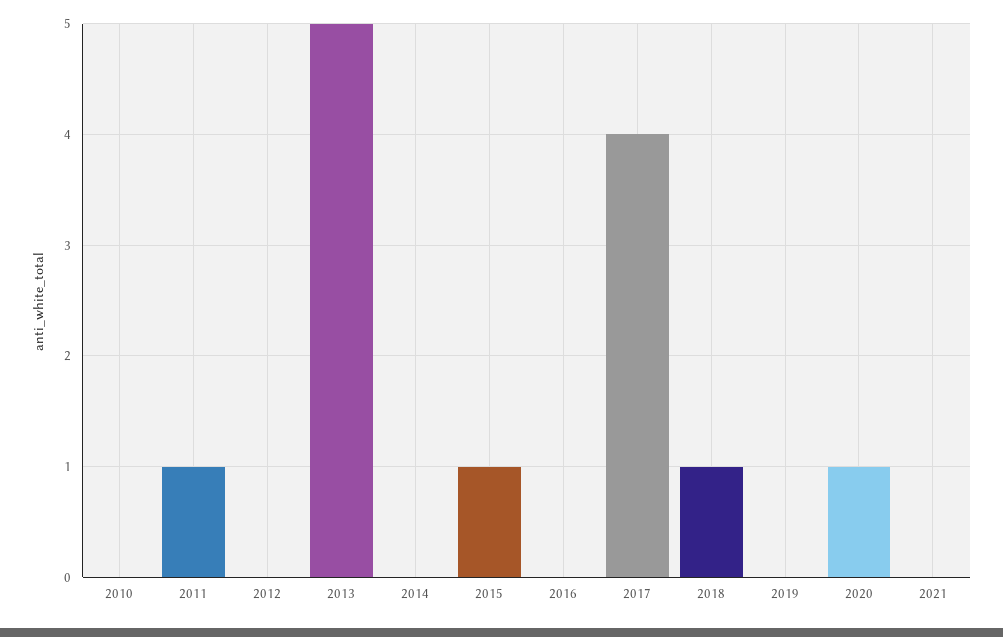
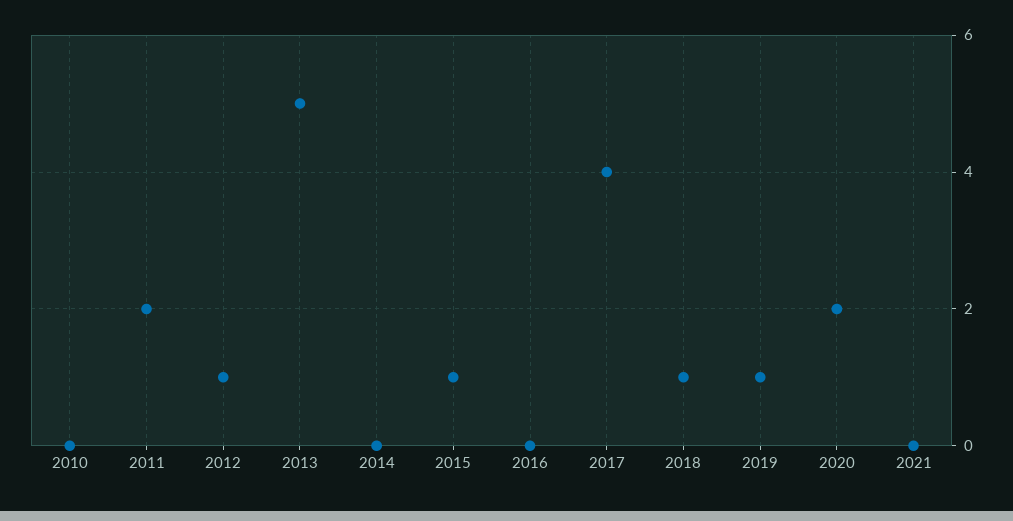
2011: 1 -> 2
2012: 0 -> 1
2019: 0 -> 1
2020: 1 -> 2

